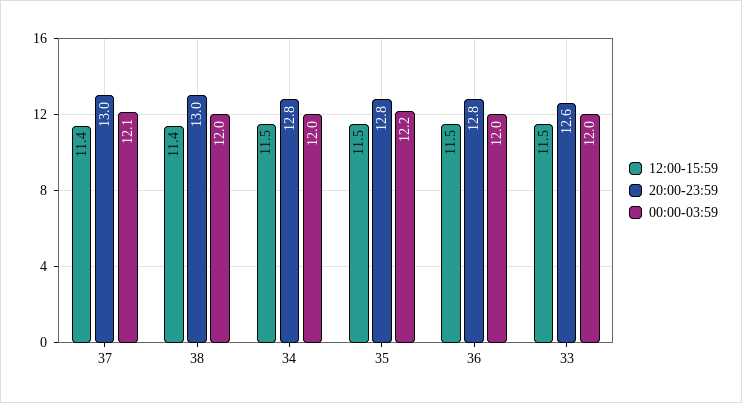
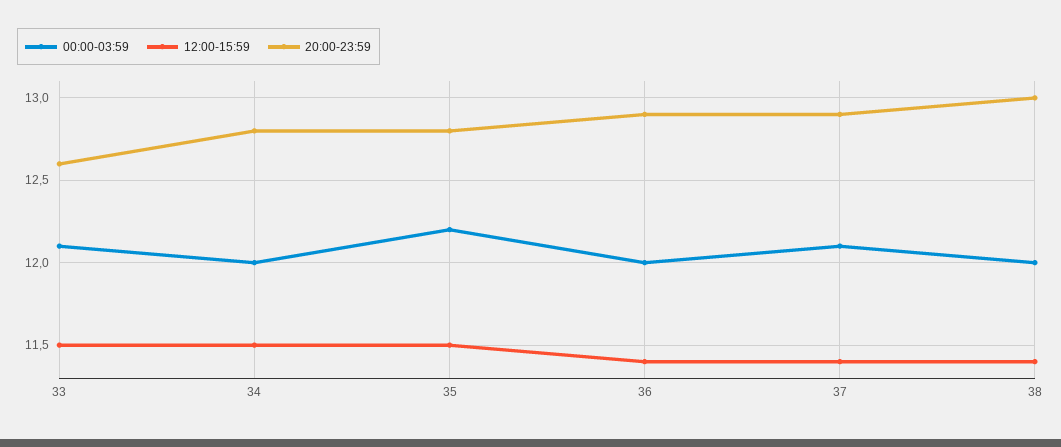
20:00-23:59, 37: 13 -> 12.9
12:00-15:59, 36: 11.5 -> 11.4
20:00-23:59, 36: 12.8 -> 12.9
00:00-03:59, 33: 12 -> 12.1

